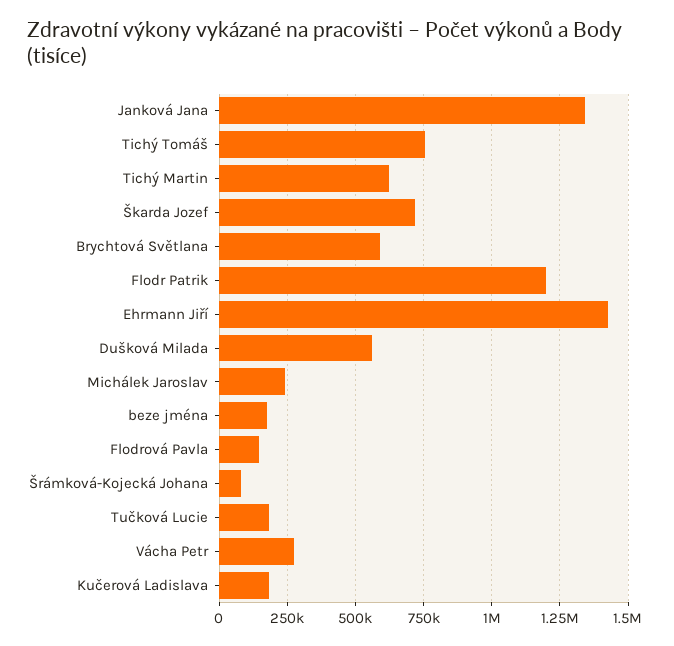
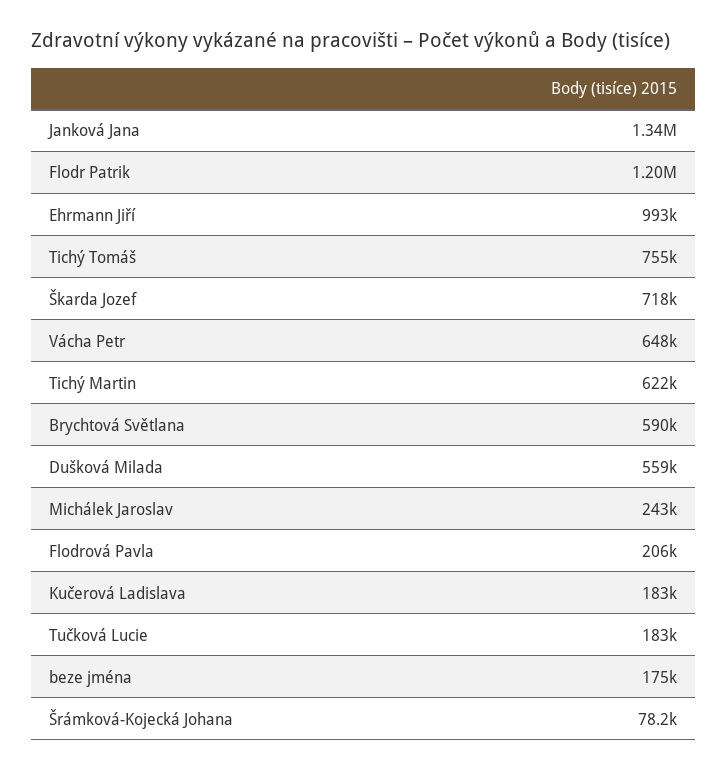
Ehrmann Jiří: 1425000 -> 993000
Flodrová Pavla: 150000 -> 206000
Vácha Petr: 275000 -> 648000

